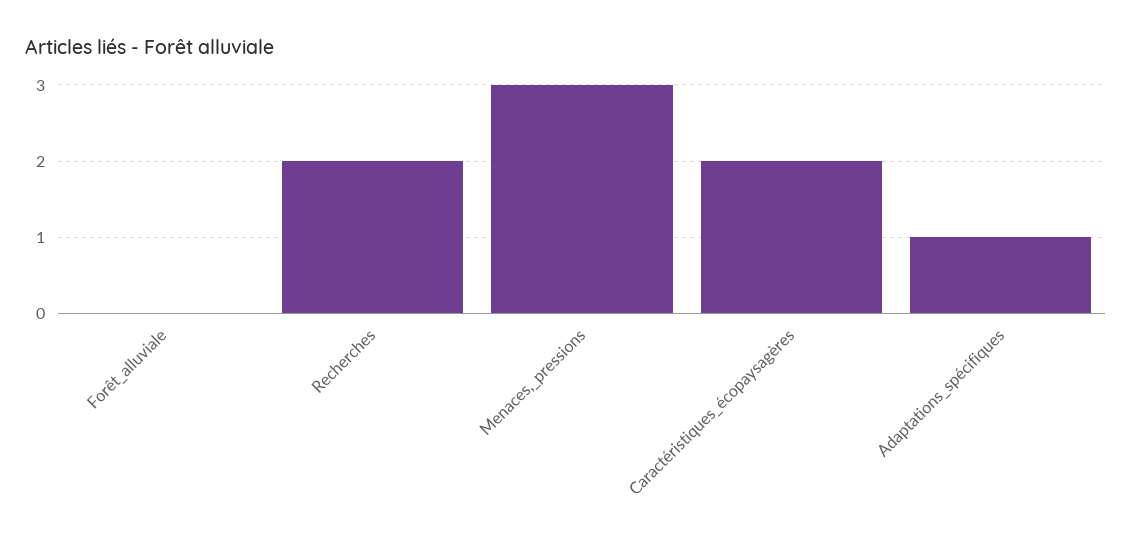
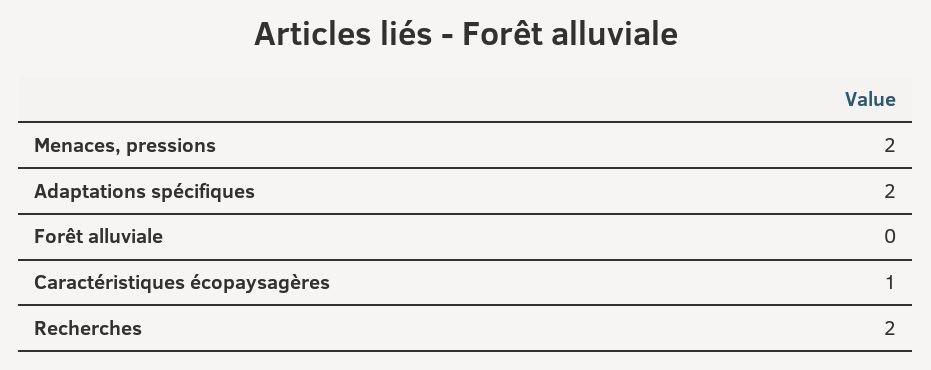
Menaces,_pressions: 3 -> 2
Caractéristiques_écopaysagères: 2 -> 1
Adaptations_spécifiques: 1 -> 2

